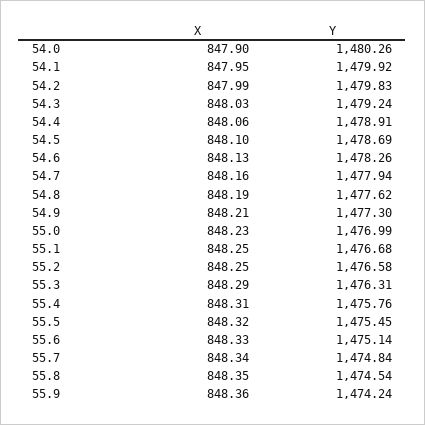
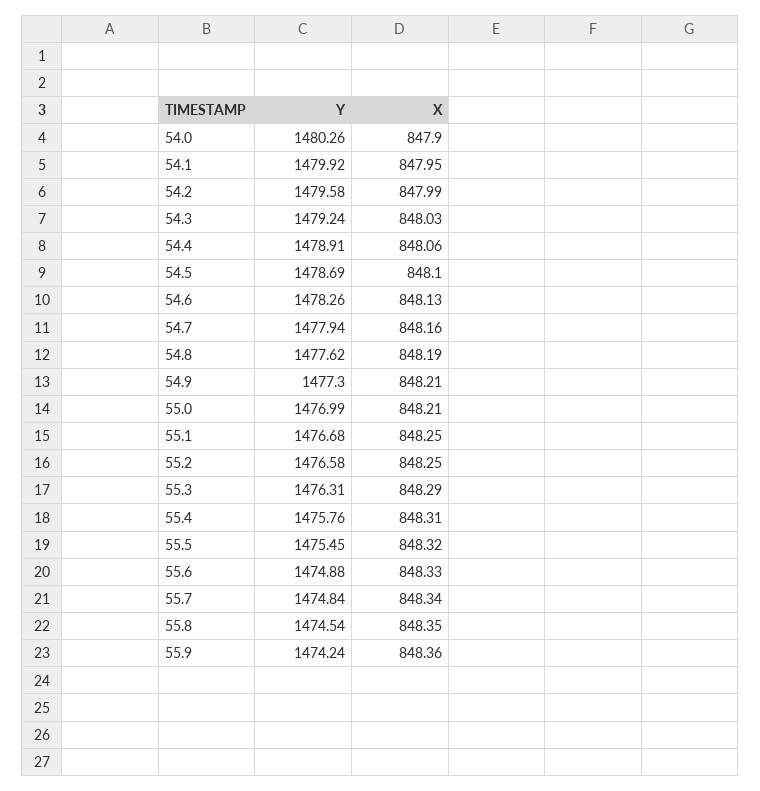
Y, 54.2: 1479.83 -> 1479.58
X, 55.0: 848.23 -> 848.21
Y, 55.6: 1475.14 -> 1474.88

